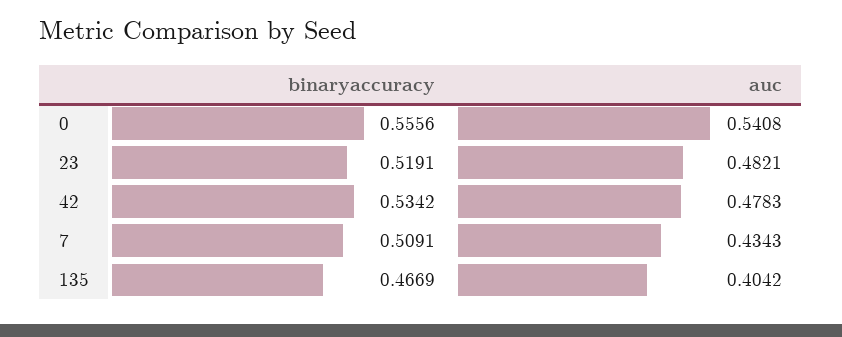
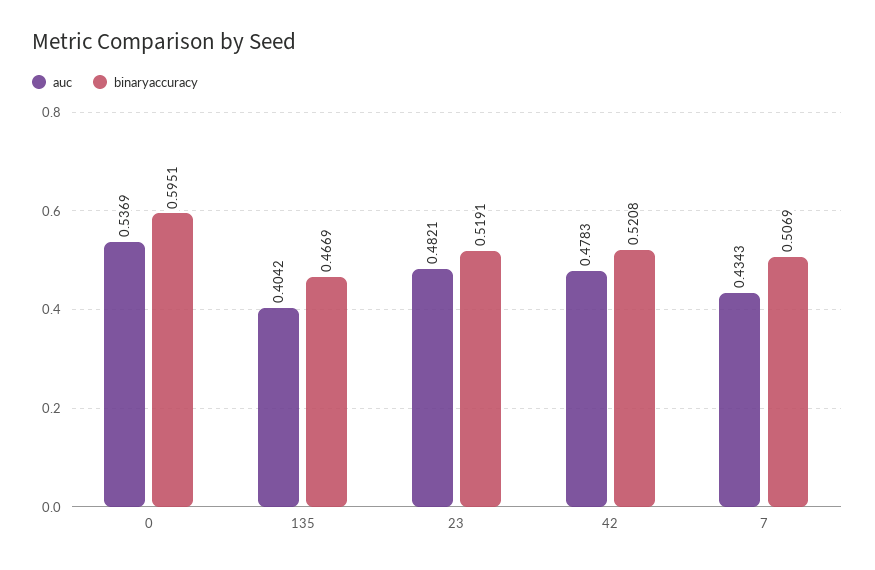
binaryaccuracy, 0: 0.5556 -> 0.5951
auc, 0: 0.5408 -> 0.5369
binaryaccuracy, 42: 0.5342 -> 0.5208
binaryaccuracy, 7: 0.5091 -> 0.5069

